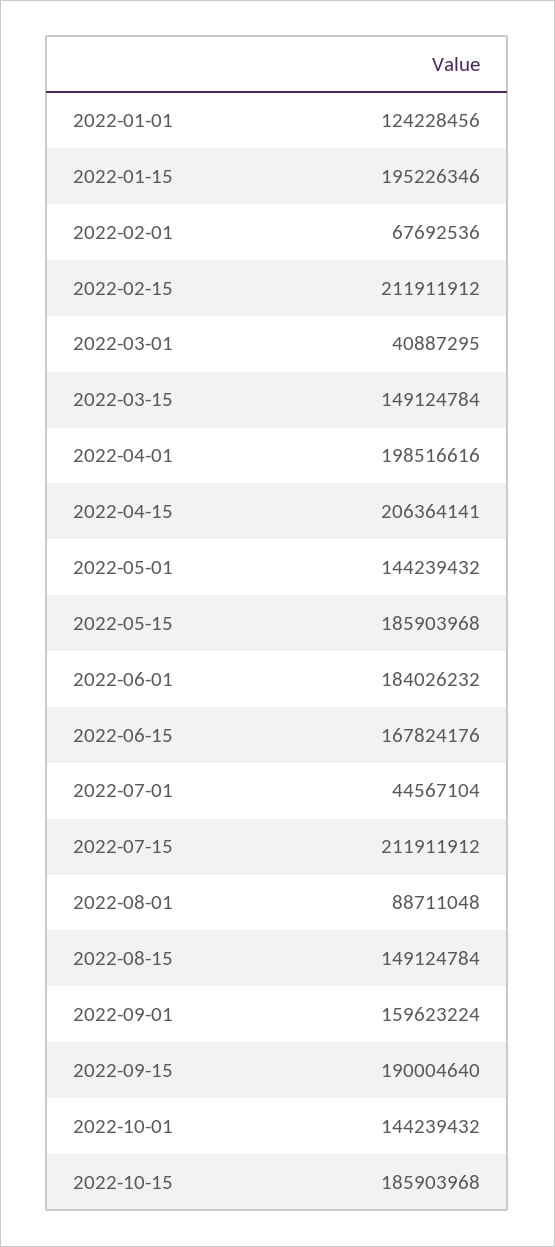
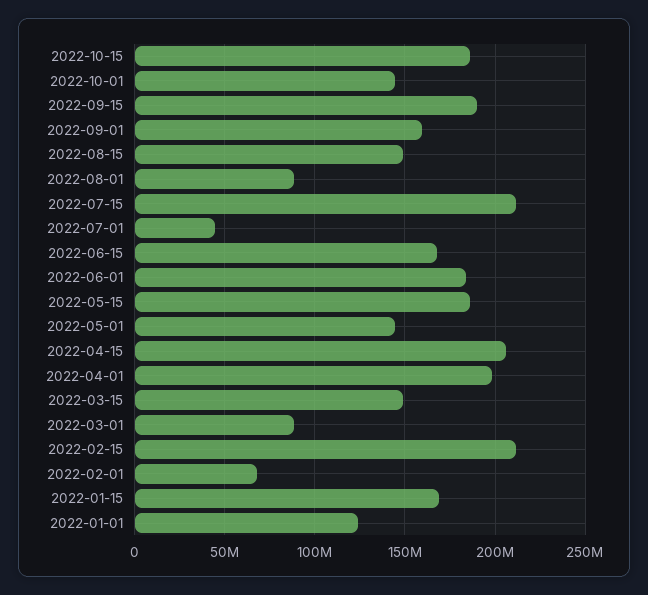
2022-01-15: 195226346 -> 170000000
2022-03-01: 40887295 -> 90000000

